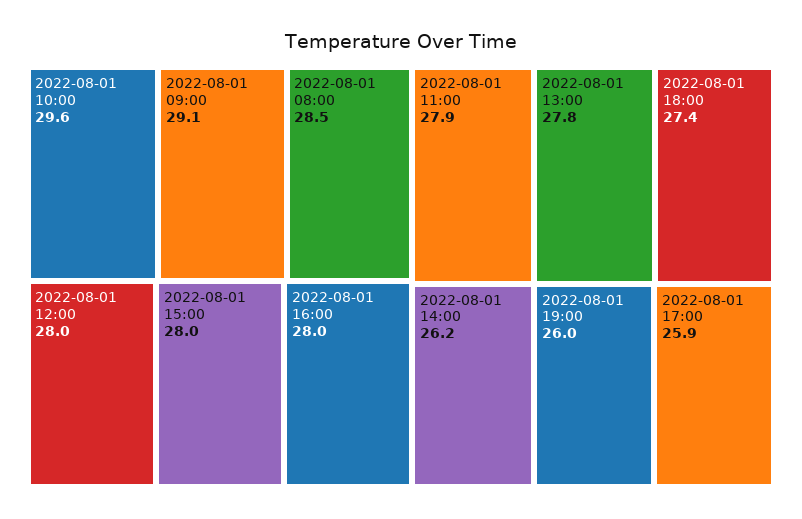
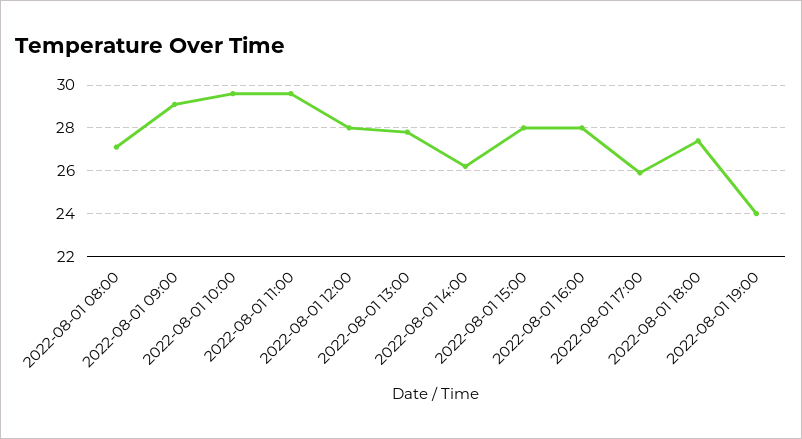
2022-08-01 08:00: 28.5 -> 27
2022-08-01 11:00: 27.9 -> 29.5
2022-08-01 19:00: 26 -> 24

